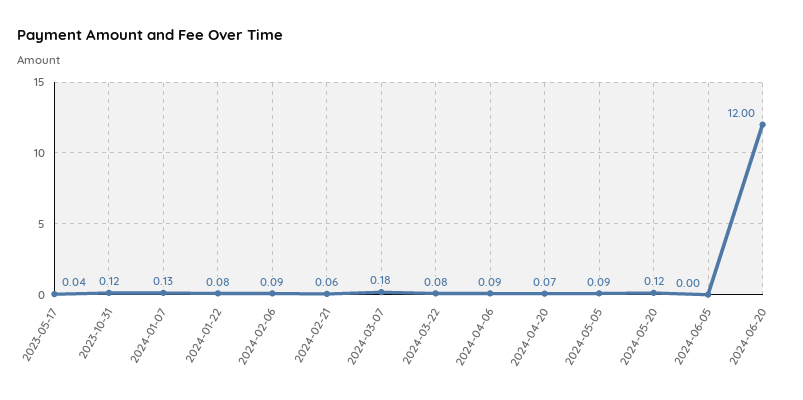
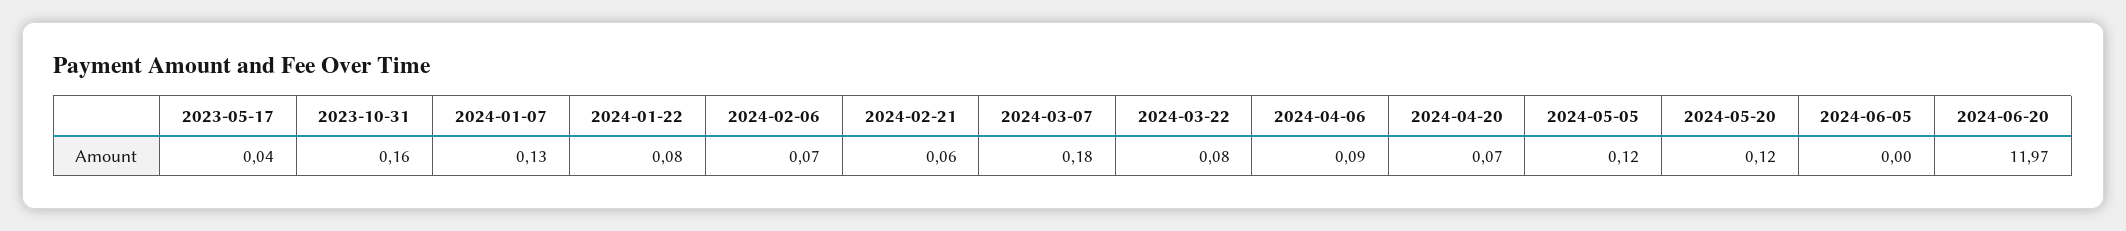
2023-10-31: 0.12 -> 0.16
2024-02-06: 0.09 -> 0.07
2024-05-05: 0.09 -> 0.12
2024-06-20: 12 -> 11.97

